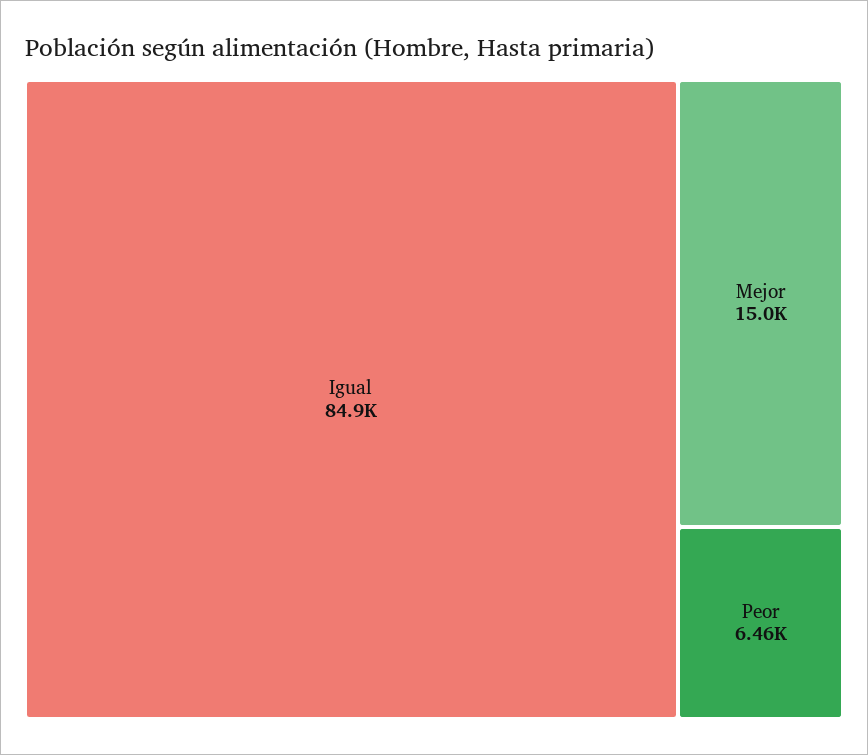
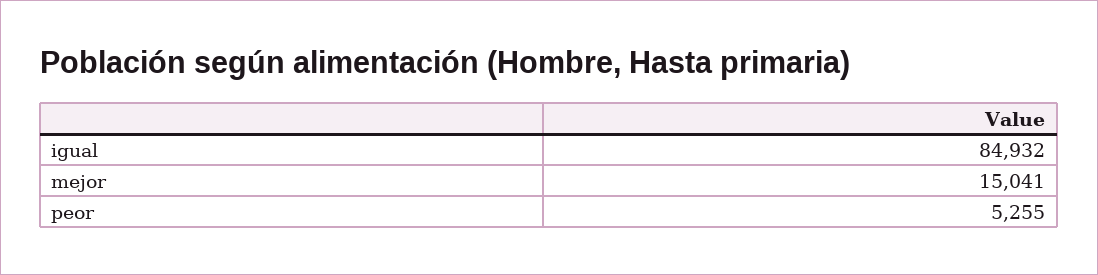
Peor: 6460 -> 5255

